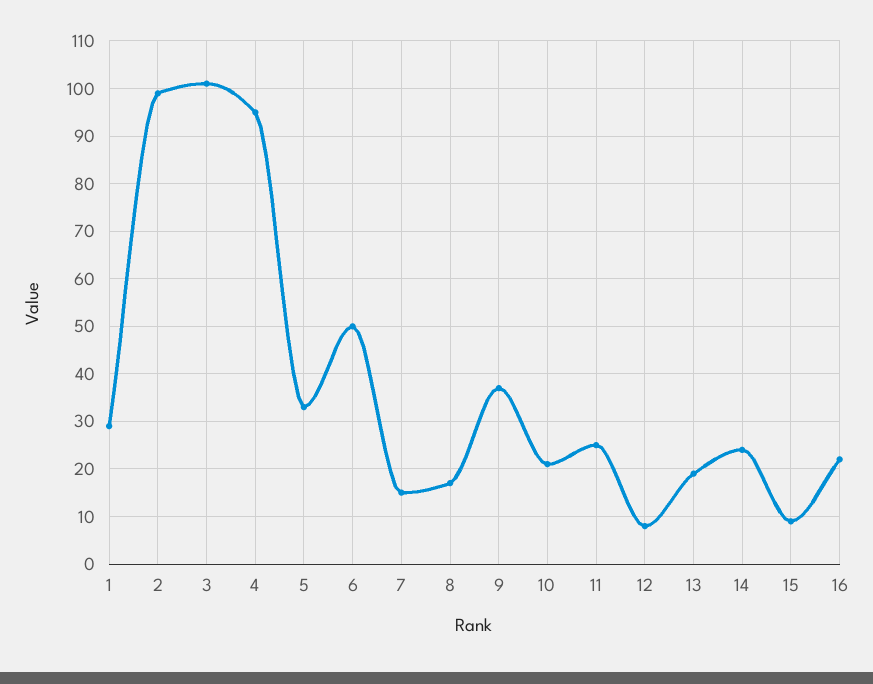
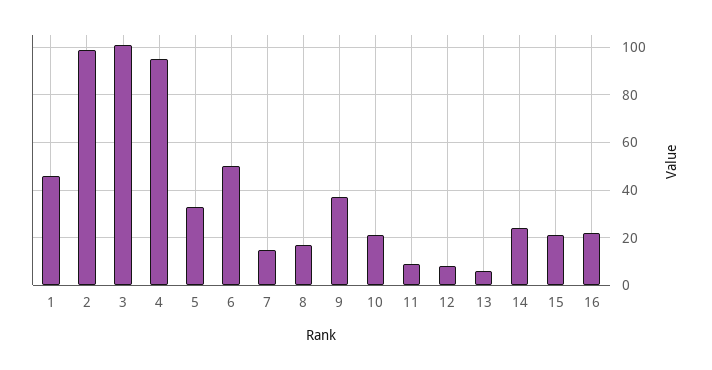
1: 30 -> 45
11: 25 -> 10
13: 20 -> 5
15: 10 -> 20

